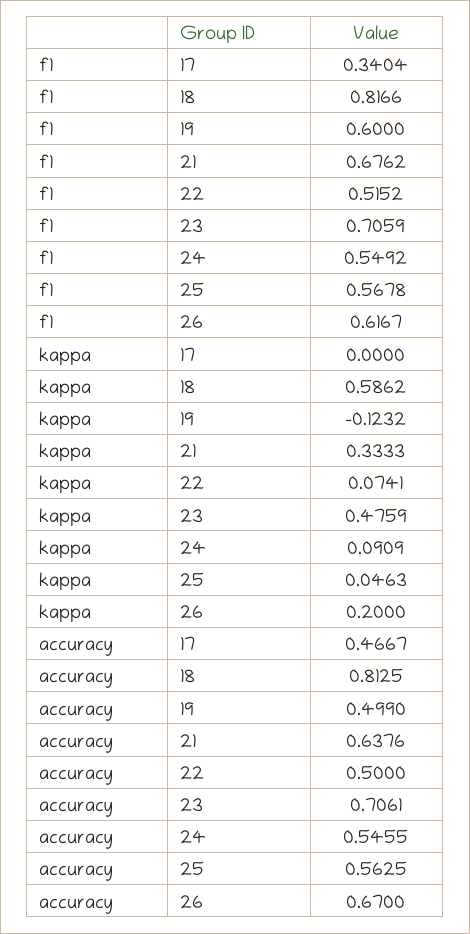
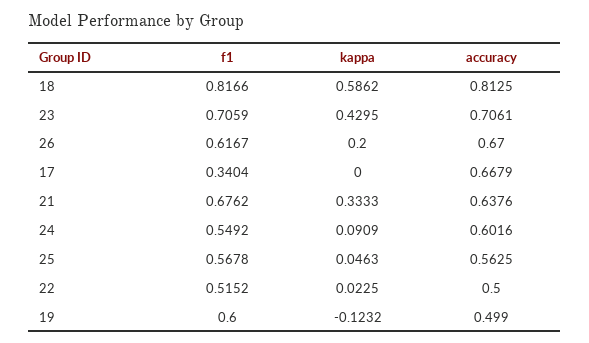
kappa, 22: 0.0741 -> 0.0225
kappa, 23: 0.4759 -> 0.4295
accuracy, 17: 0.4667 -> 0.6679
accuracy, 24: 0.5455 -> 0.6016

